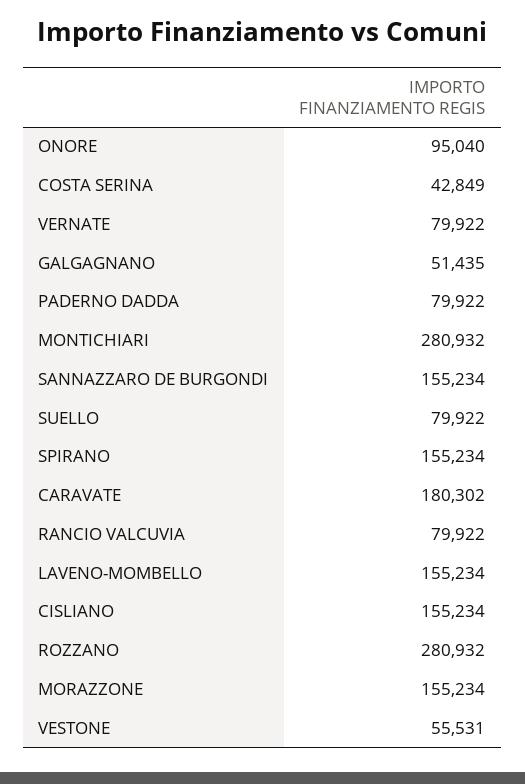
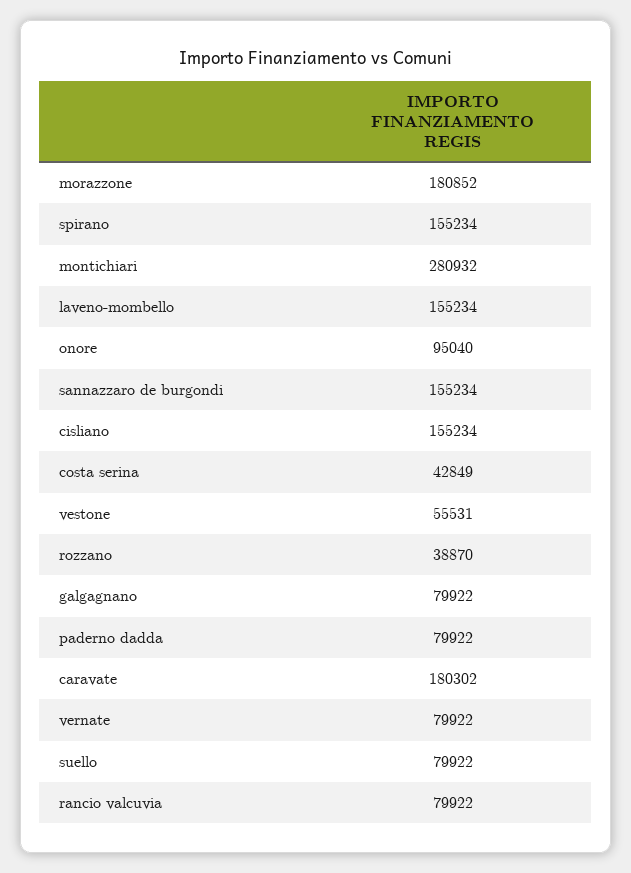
GALGAGNANO: 51435 -> 79922
ROZZANO: 280932 -> 38870
MORAZZONE: 155234 -> 180852

